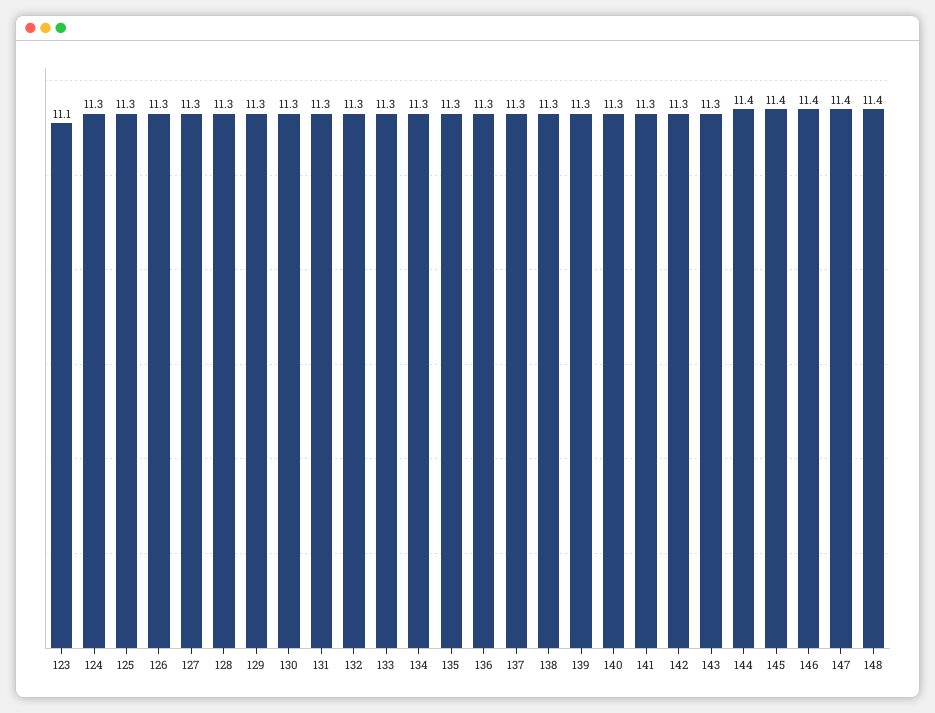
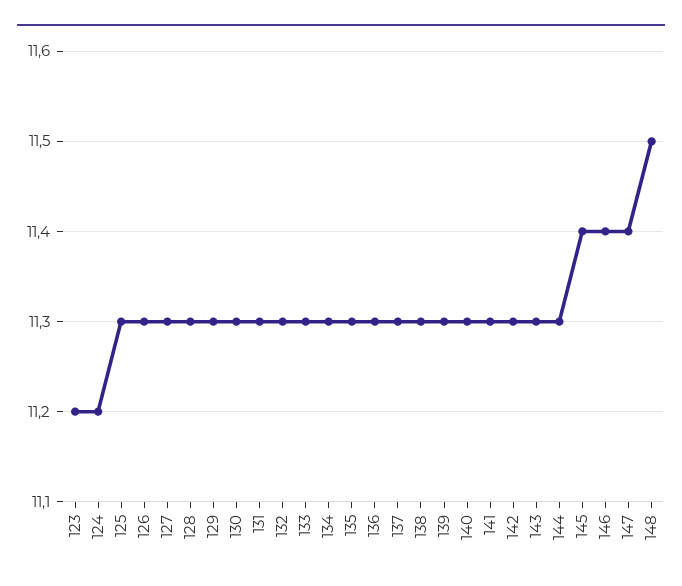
123: 11.1 -> 11.2
124: 11.3 -> 11.2
144: 11.4 -> 11.3
148: 11.4 -> 11.5

